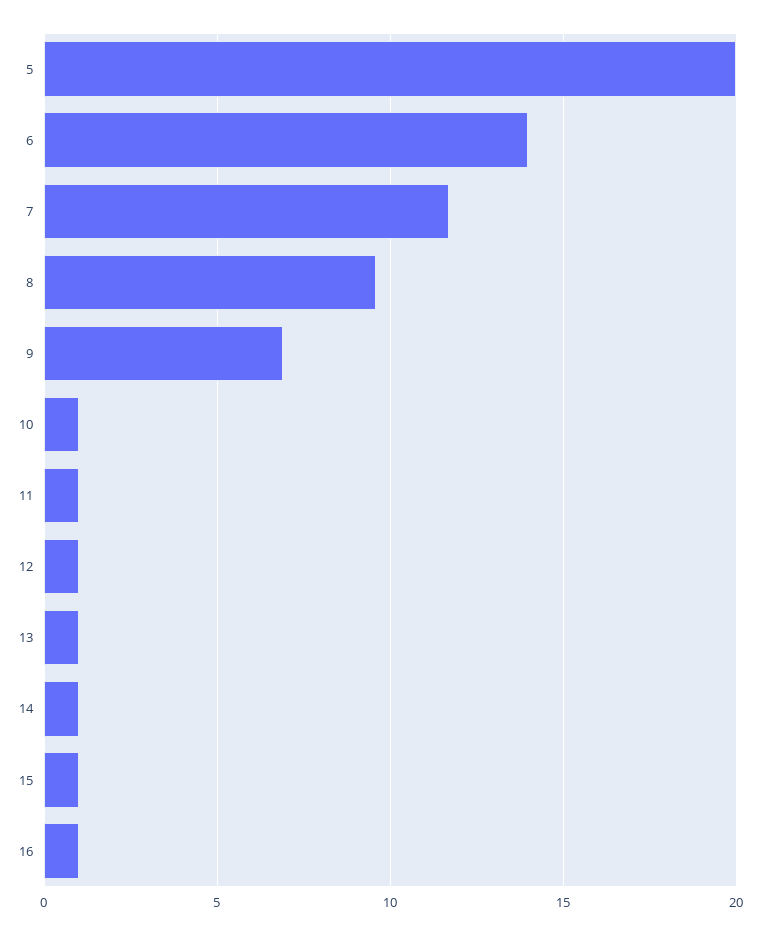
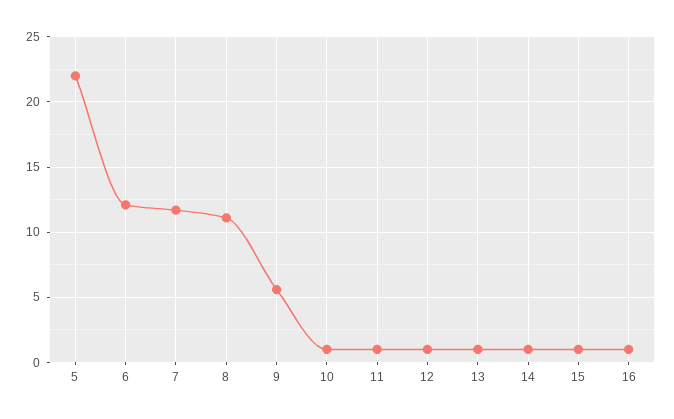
5: 20 -> 22
6: 14 -> 12
8: 9.5 -> 11
9: 7 -> 5.5

